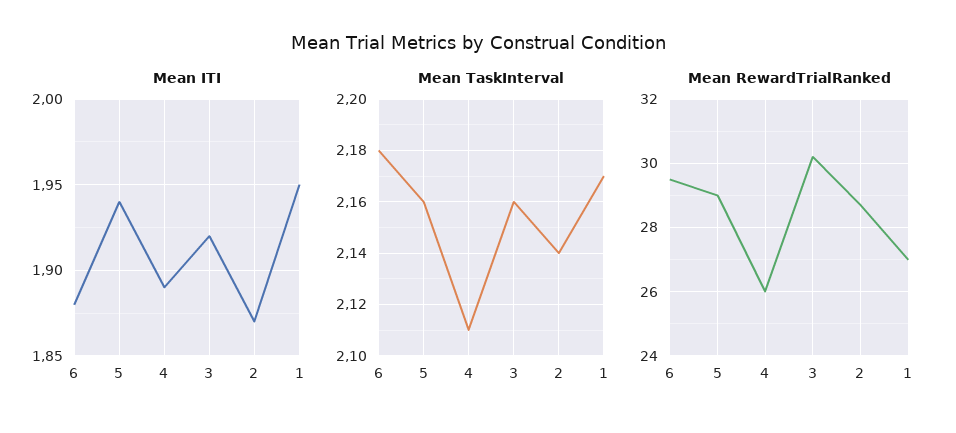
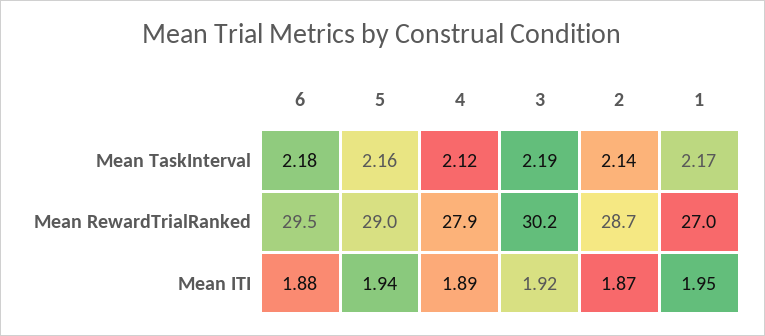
Mean TaskInterval, 4: 2.11 -> 2.12
Mean TaskInterval, 3: 2.16 -> 2.19
Mean RewardTrialRanked, 4: 26 -> 27.9

